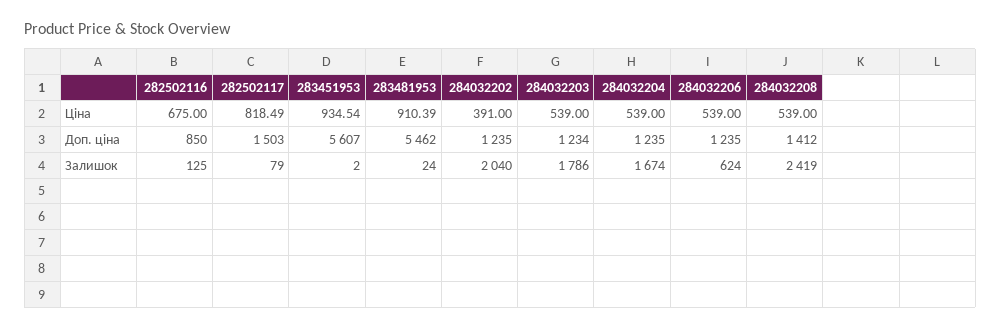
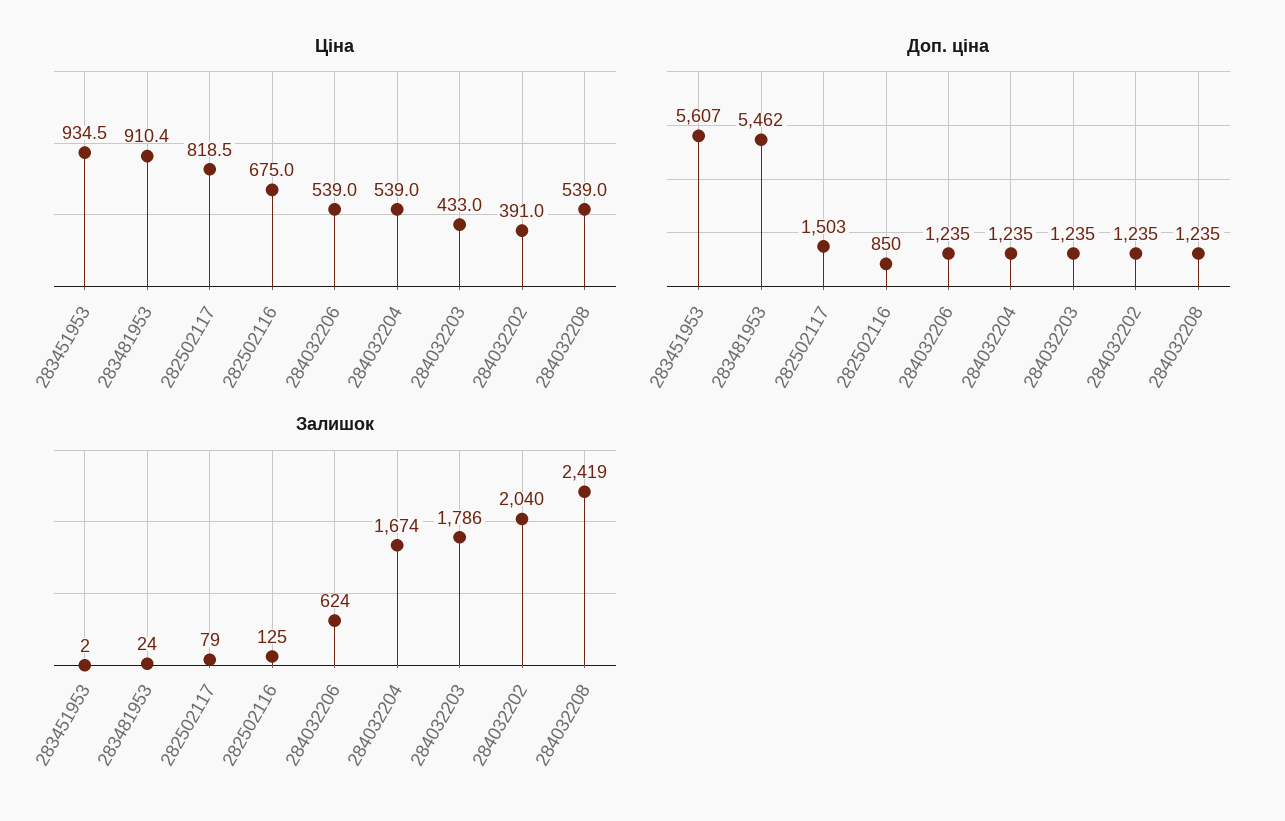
Ціна, 284032203: 539 -> 433
Доп. ціна, 284032203: 1234 -> 1235
Доп. ціна, 284032208: 1412 -> 1235

